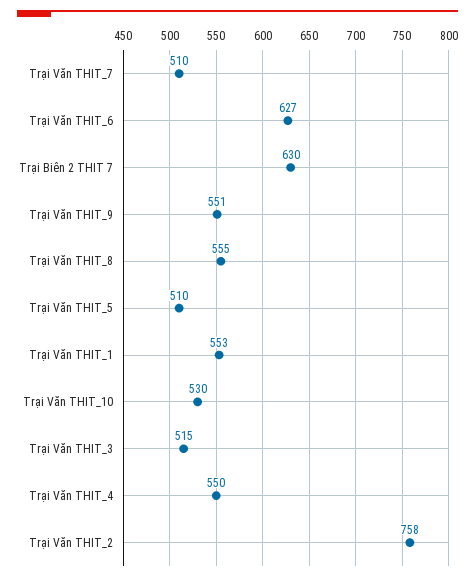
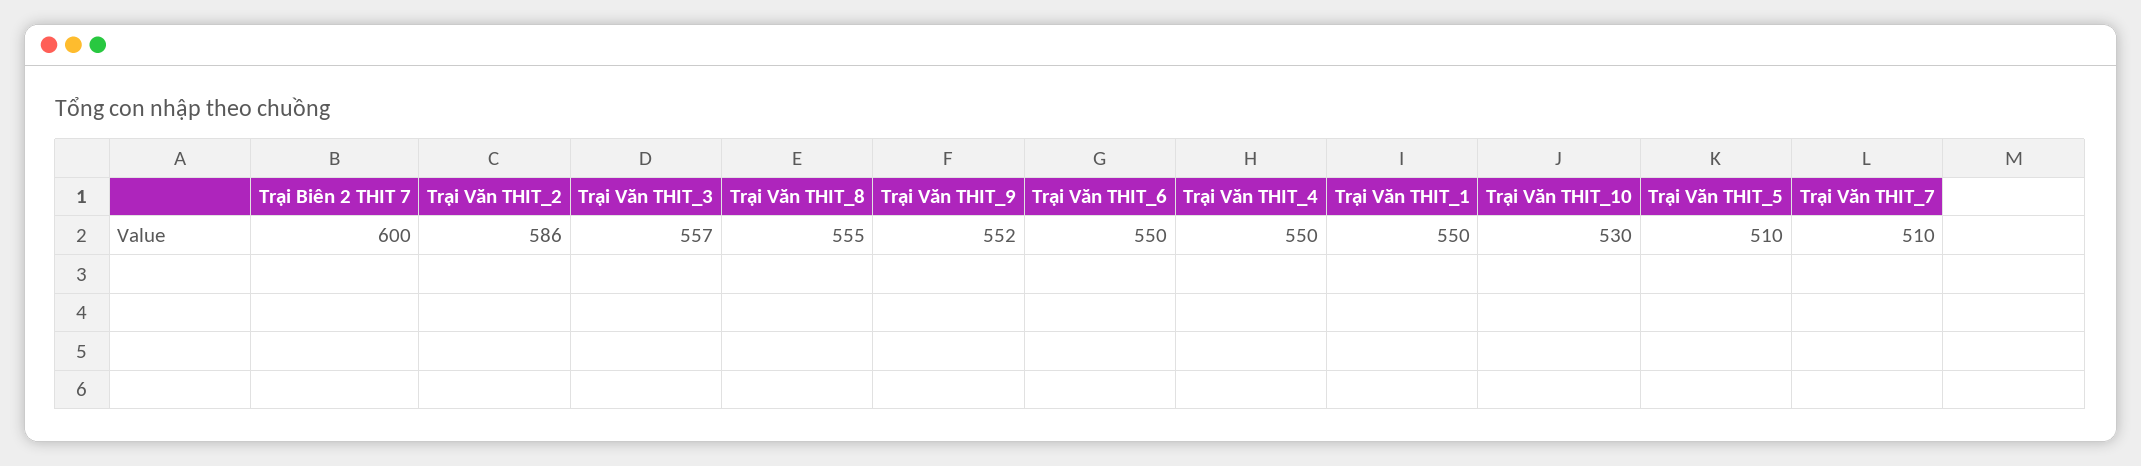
Trại Văn THIT_6: 627 -> 550
Trại Biên 2 THIT 7: 630 -> 600
Trại Văn THIT_9: 551 -> 552
Trại Văn THIT_1: 553 -> 550
Trại Văn THIT_3: 515 -> 557
Trại Văn THIT_2: 758 -> 586

